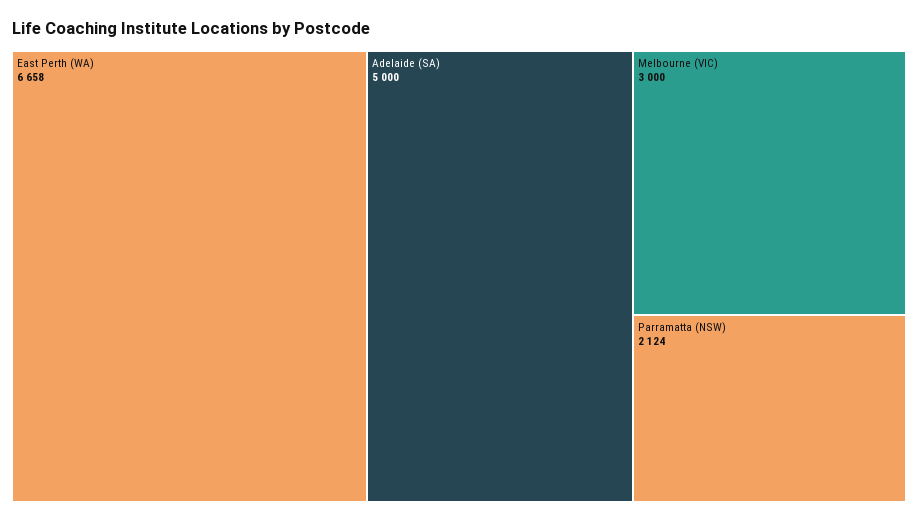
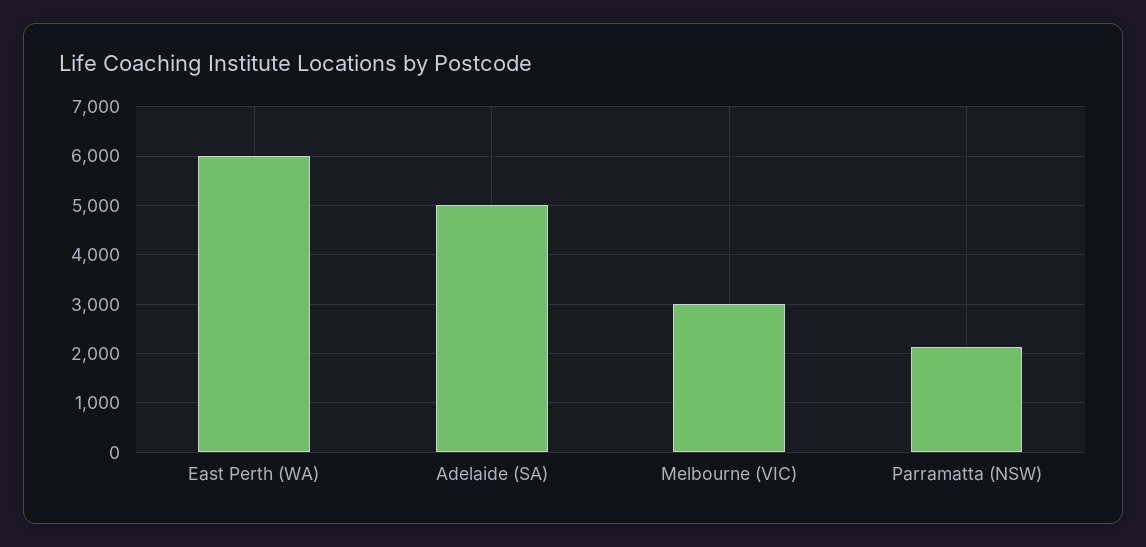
East Perth (WA): 6658 -> 6000

